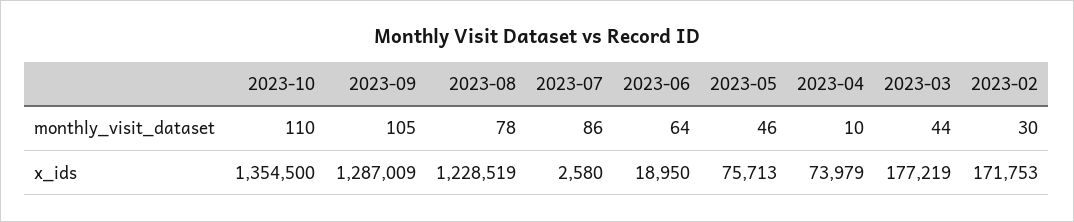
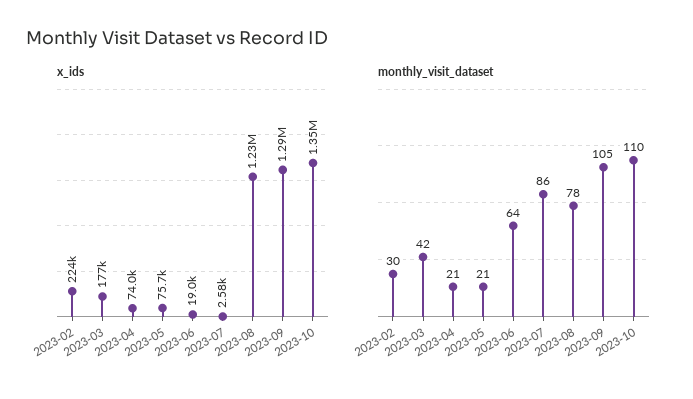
monthly_visit_dataset, 2023-05: 46 -> 21
monthly_visit_dataset, 2023-04: 10 -> 21
monthly_visit_dataset, 2023-03: 44 -> 42
x_ids, 2023-02: 171753 -> 224000

